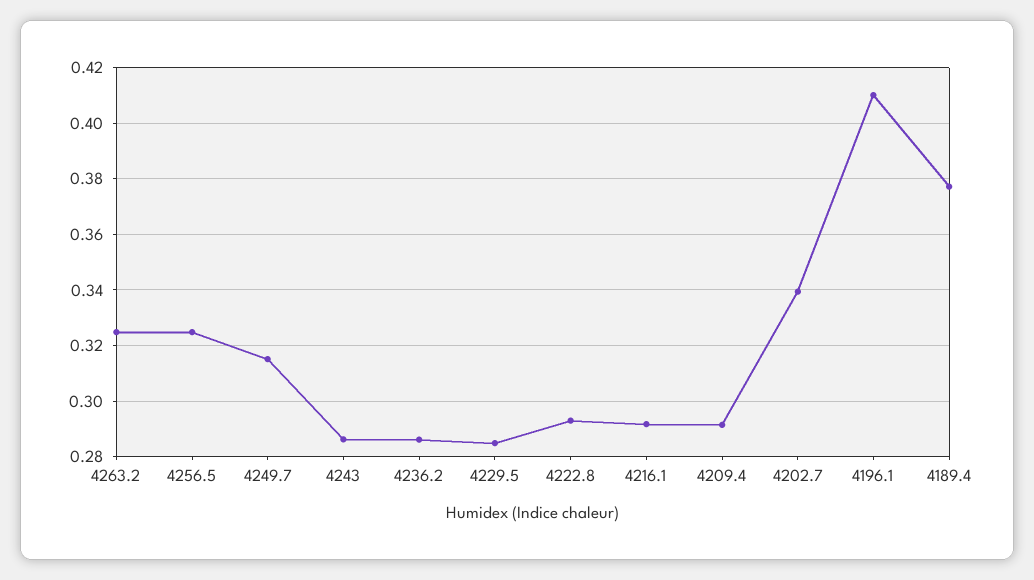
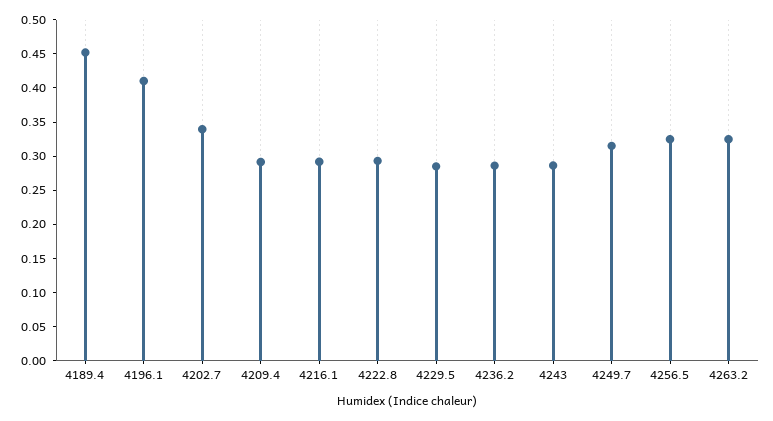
4189.4: 0.3775 -> 0.45

